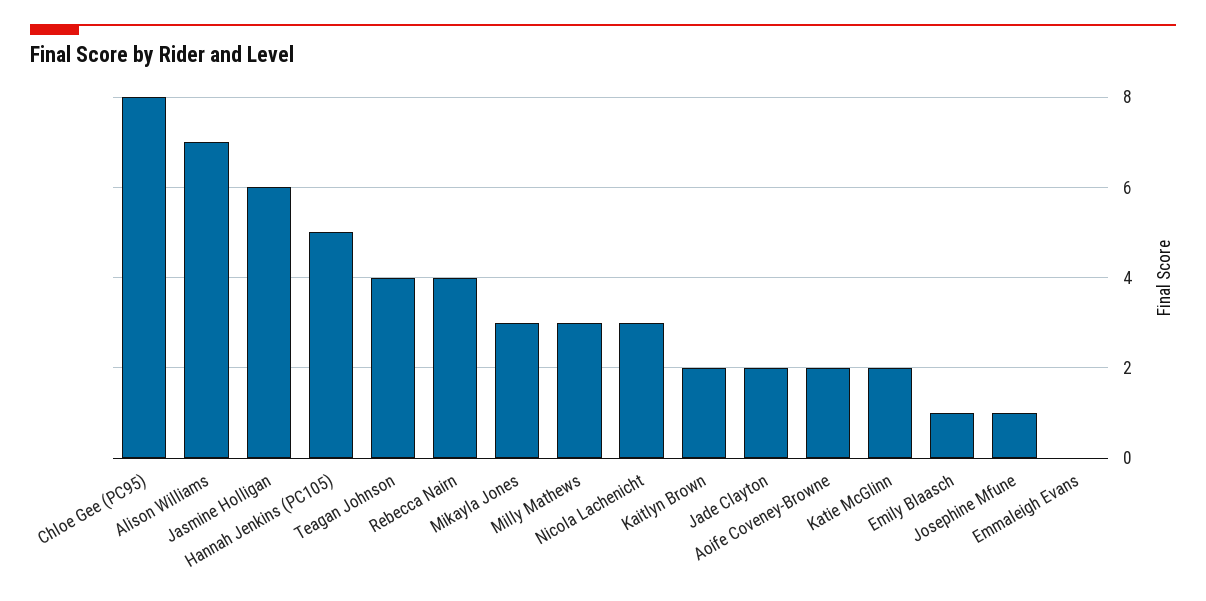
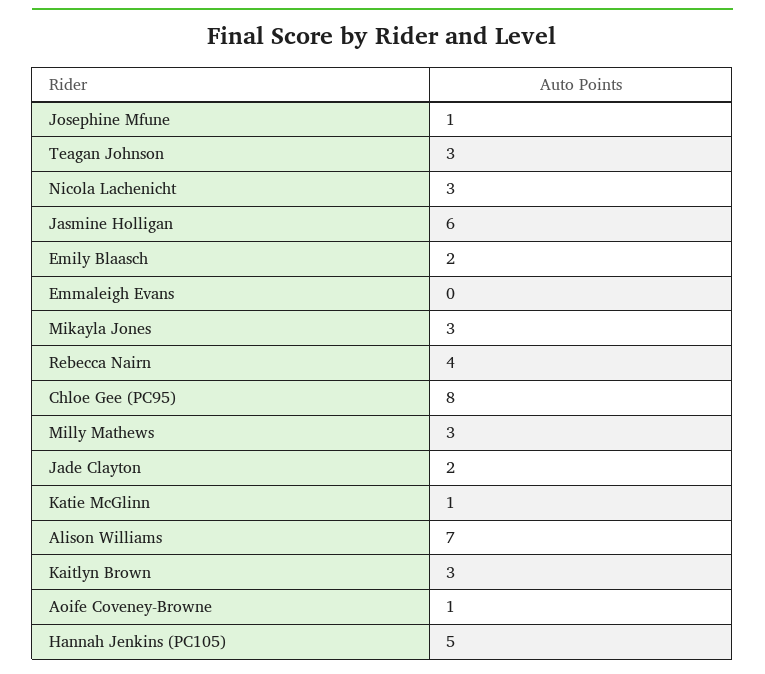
Teagan Johnson: 4 -> 3
Kaitlyn Brown: 2 -> 3
Aoife Coveney-Browne: 2 -> 1
Katie McGlinn: 2 -> 1
Emily Blaasch: 1 -> 2

